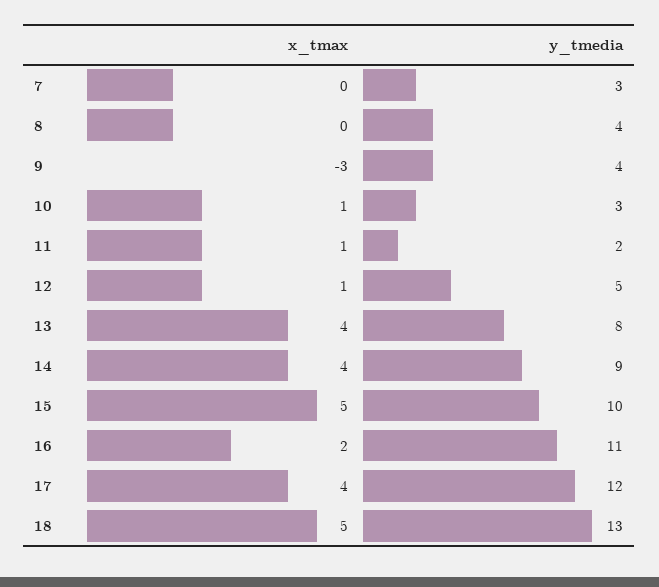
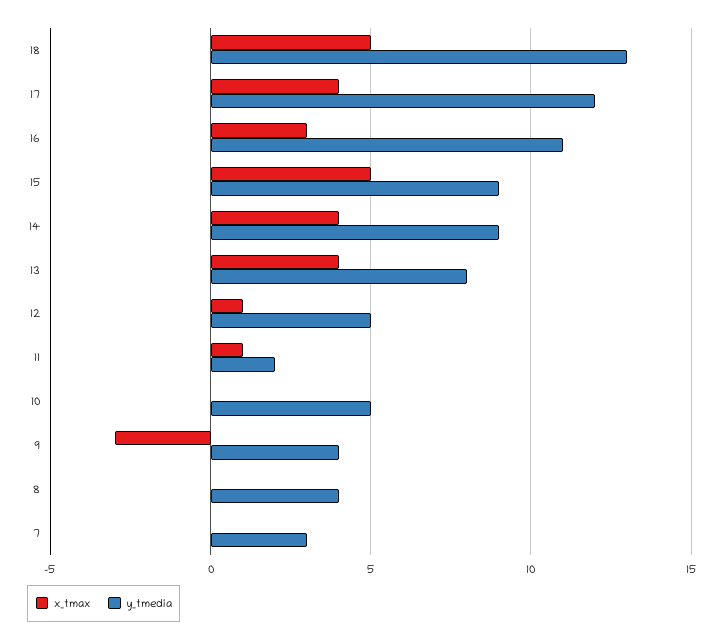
x_tmax, 10: 1 -> 0
y_tmedia, 10: 3 -> 5
y_tmedia, 15: 10 -> 9
x_tmax, 16: 2 -> 3

